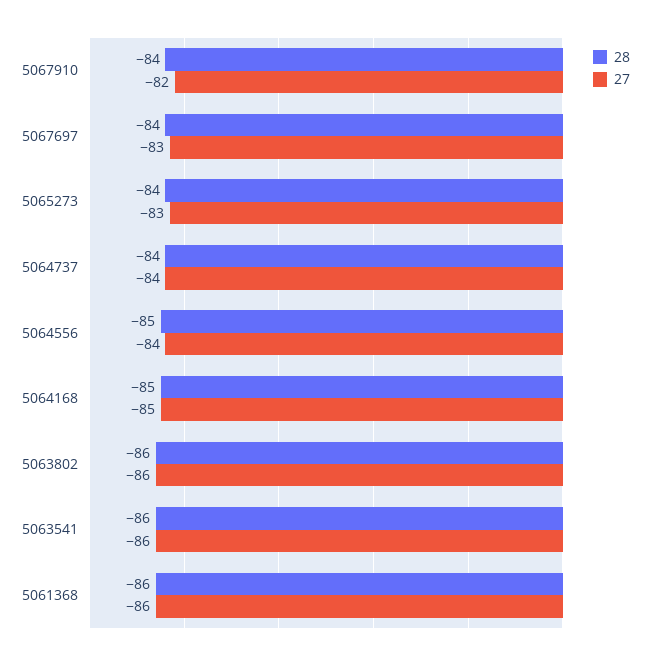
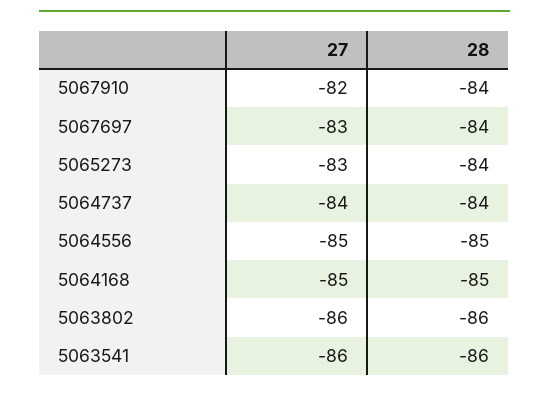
27, 5064556: -84 -> -85
28, 5061368: -86 -> none
27, 5061368: -86 -> none

